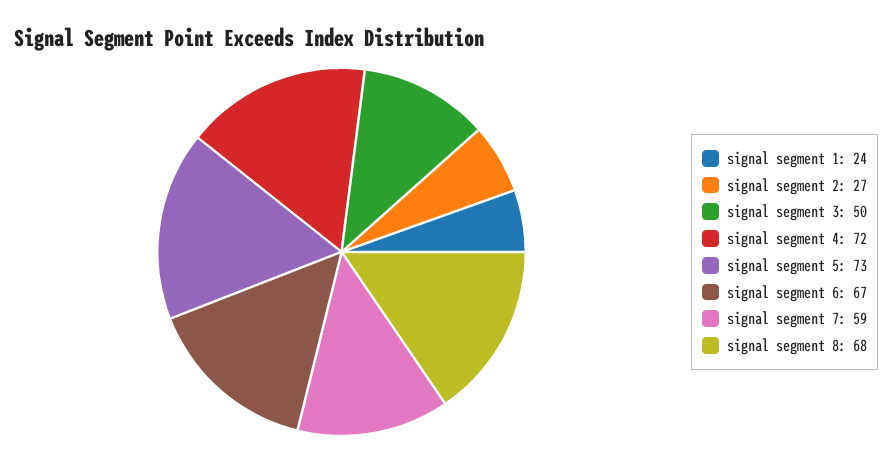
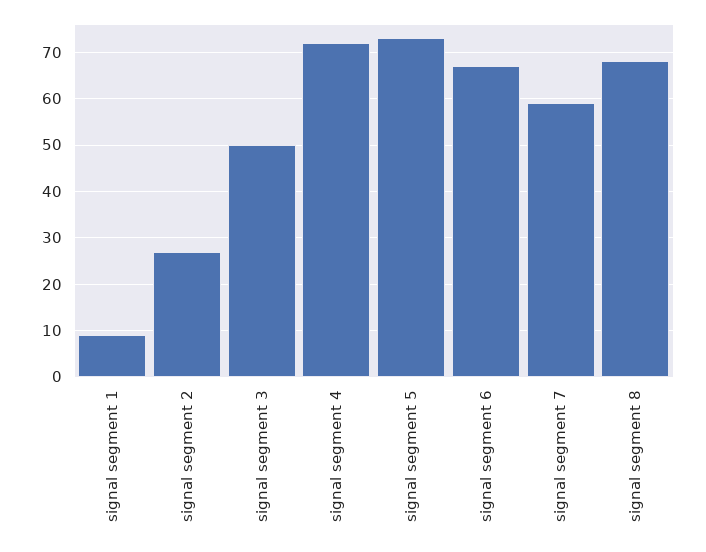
signal segment 1: 24 -> 10

